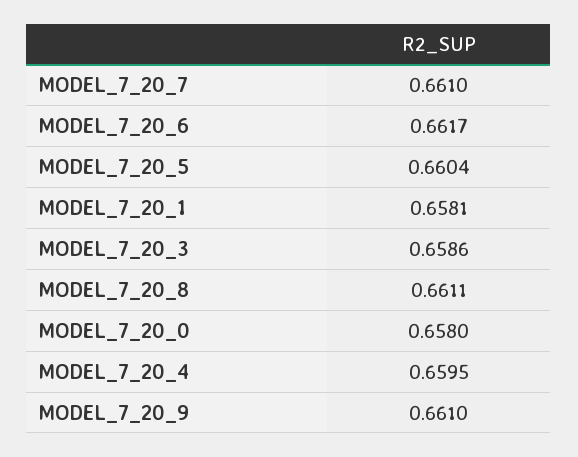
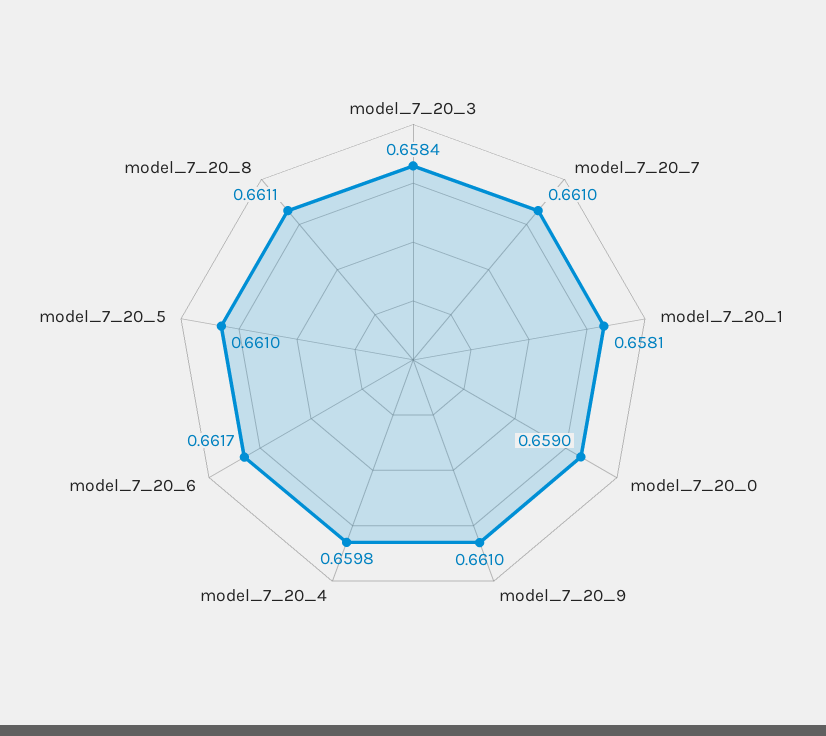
MODEL_7_20_5: 0.6604 -> 0.661
MODEL_7_20_3: 0.6586 -> 0.6584
MODEL_7_20_0: 0.658 -> 0.659
MODEL_7_20_4: 0.6595 -> 0.6598

